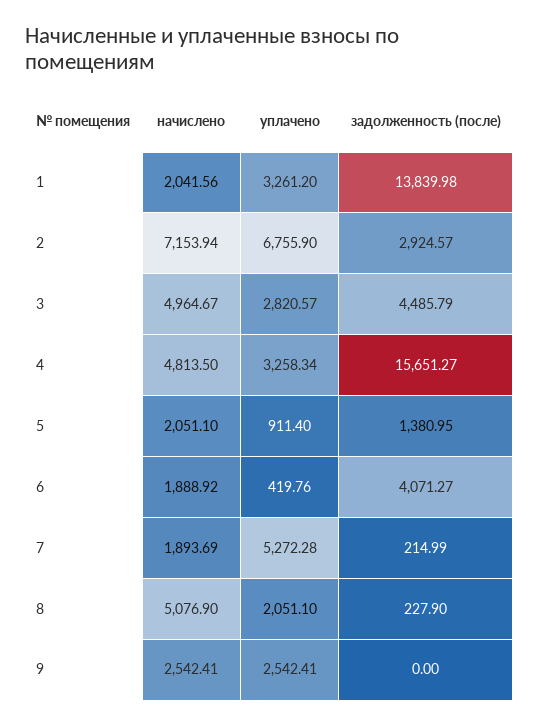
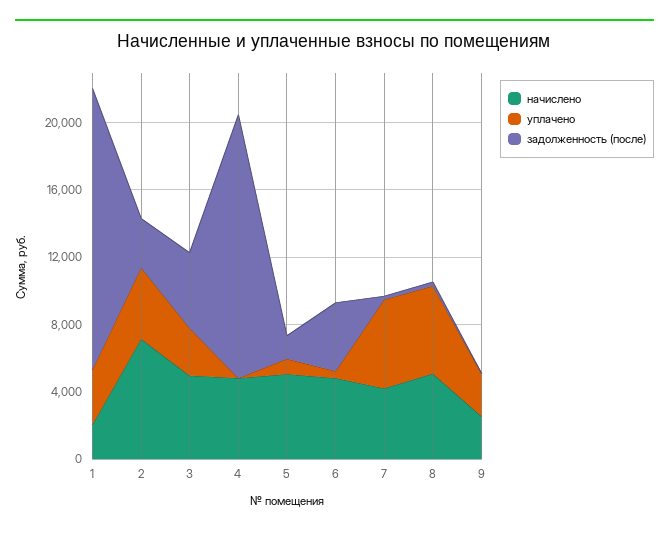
задолженность (после), 1: 13839.98 -> 17000
уплачено, 2: 6755.9 -> 4000
уплачено, 4: 3258.34 -> 0
начислено, 5: 2051.1 -> 5000
начислено, 6: 1888.92 -> 5000
начислено, 7: 1893.69 -> 4000
уплачено, 8: 2051.1 -> 5000

